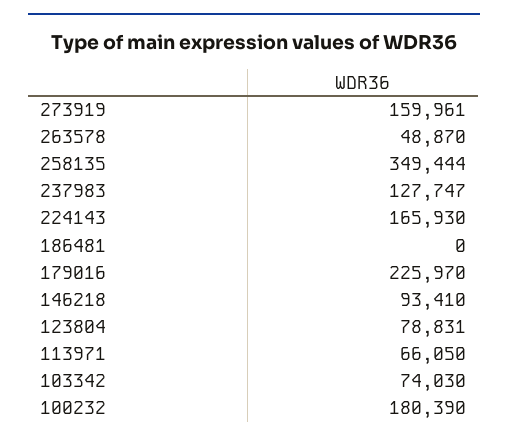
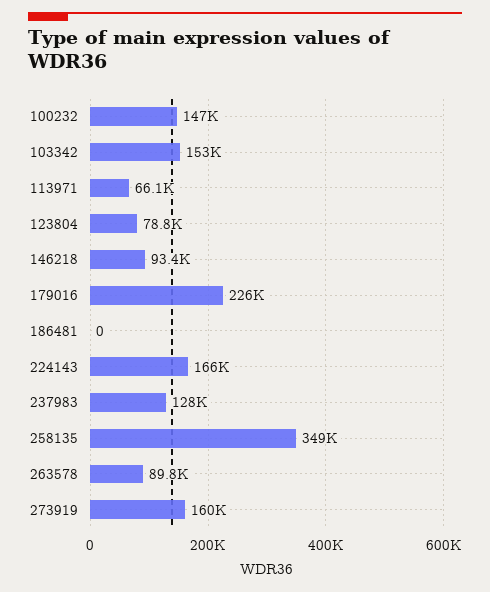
263578: 48870 -> 89800
103342: 74030 -> 153000
100232: 180390 -> 147000

